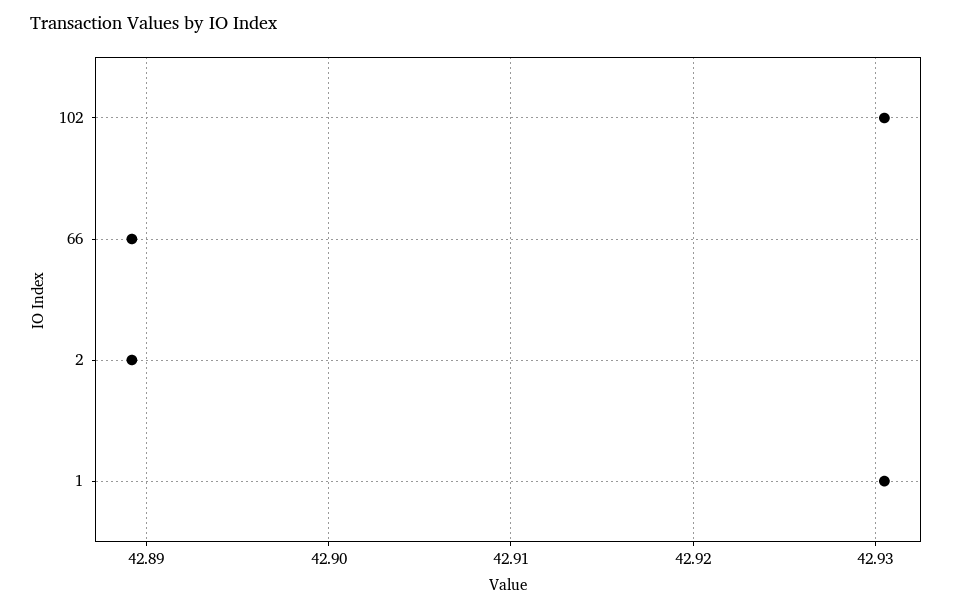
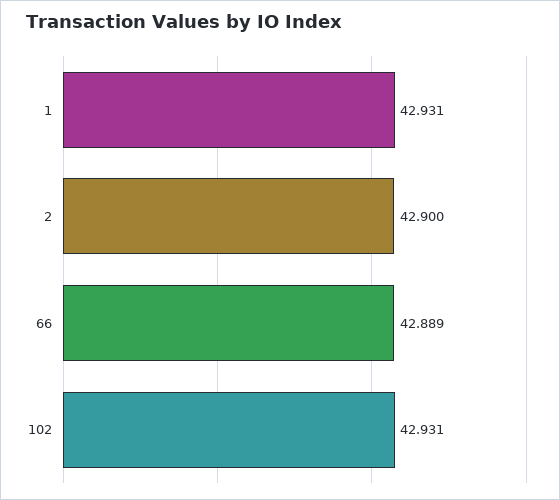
2: 42.889 -> 42.9

